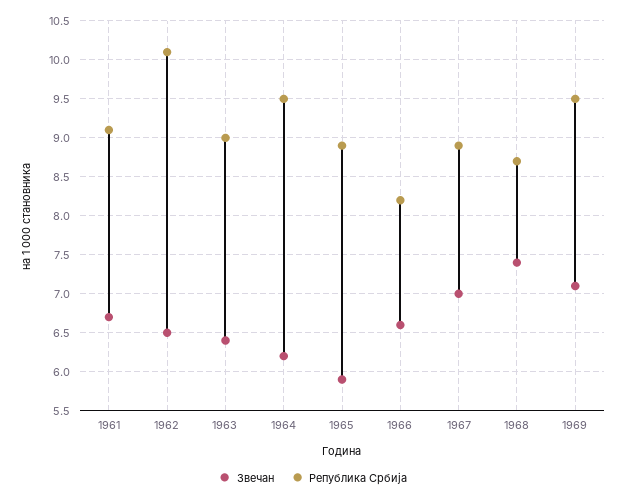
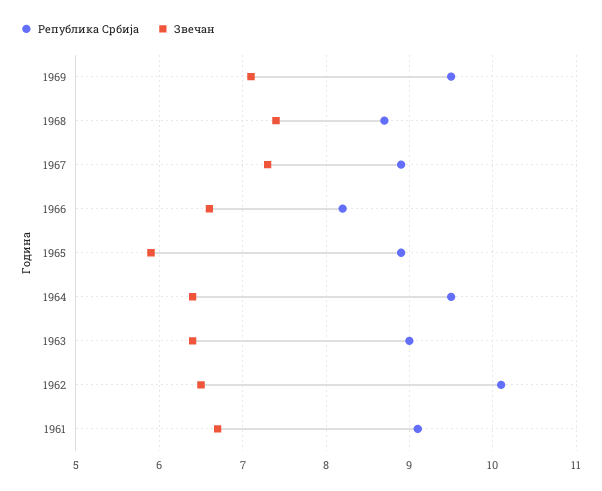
Звечан, 1964: 6.2 -> 6.4
Звечан, 1967: 7 -> 7.3

